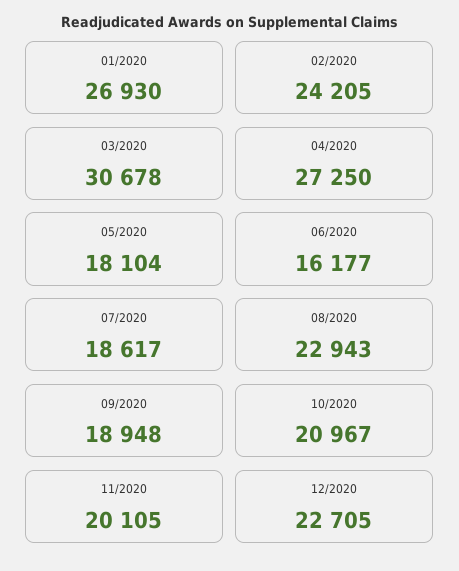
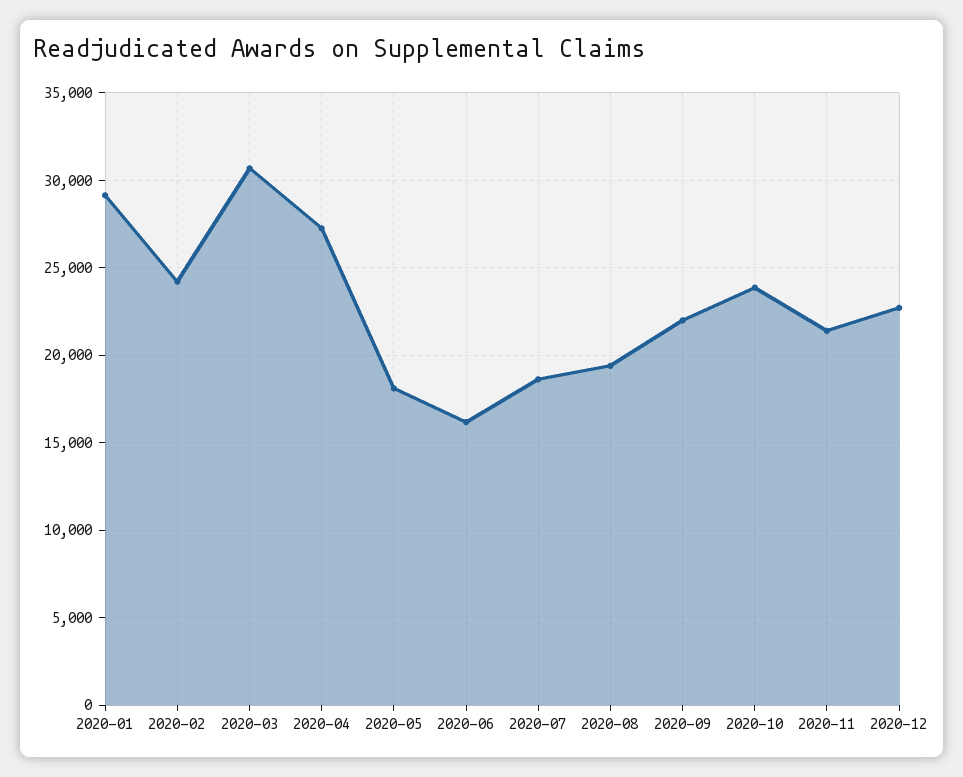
01/2020: 26930 -> 29000
08/2020: 22943 -> 19500
09/2020: 18948 -> 22000
10/2020: 20967 -> 24000
11/2020: 20105 -> 21500

